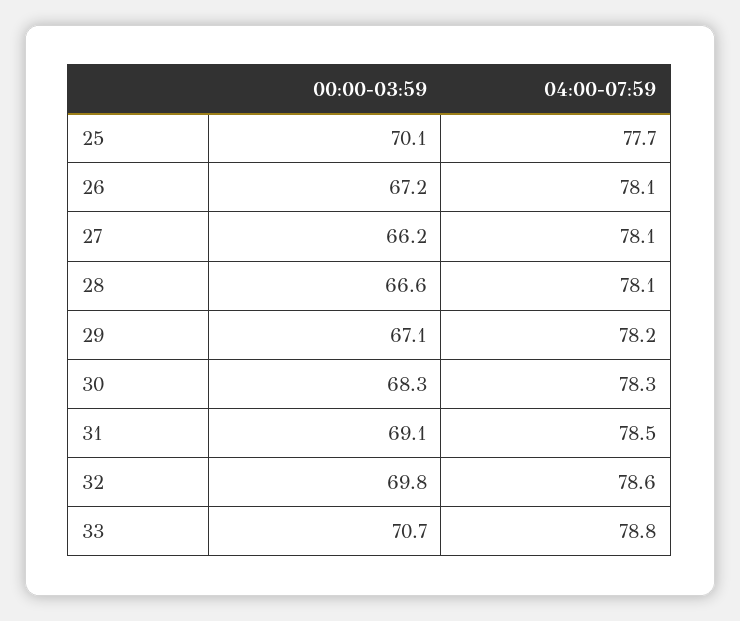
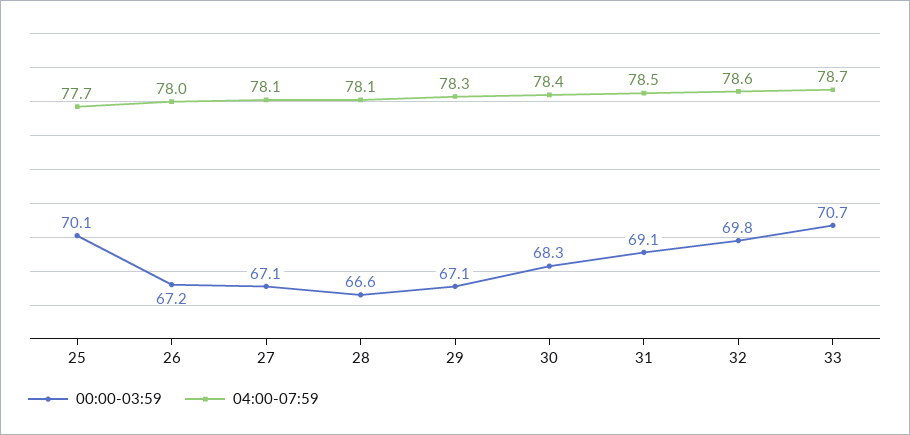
04:00-07:59, 26: 78.1 -> 78
00:00-03:59, 27: 66.2 -> 67.1
04:00-07:59, 29: 78.2 -> 78.3
04:00-07:59, 30: 78.3 -> 78.4
04:00-07:59, 33: 78.8 -> 78.7

